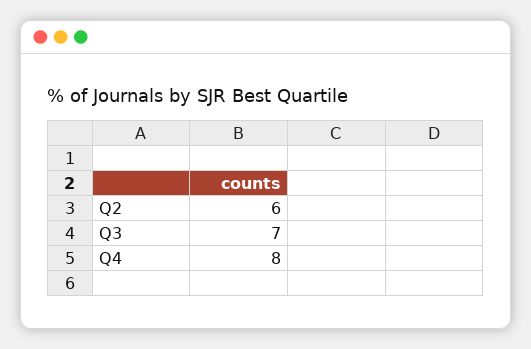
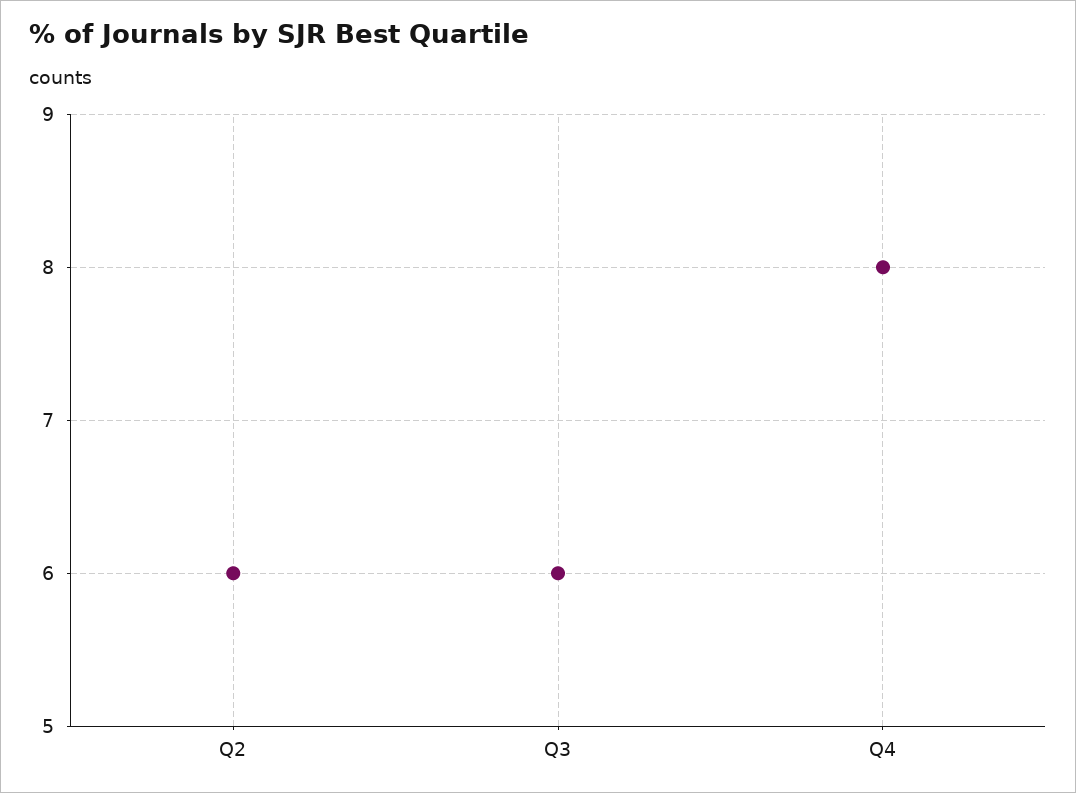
Q3: 7 -> 6

